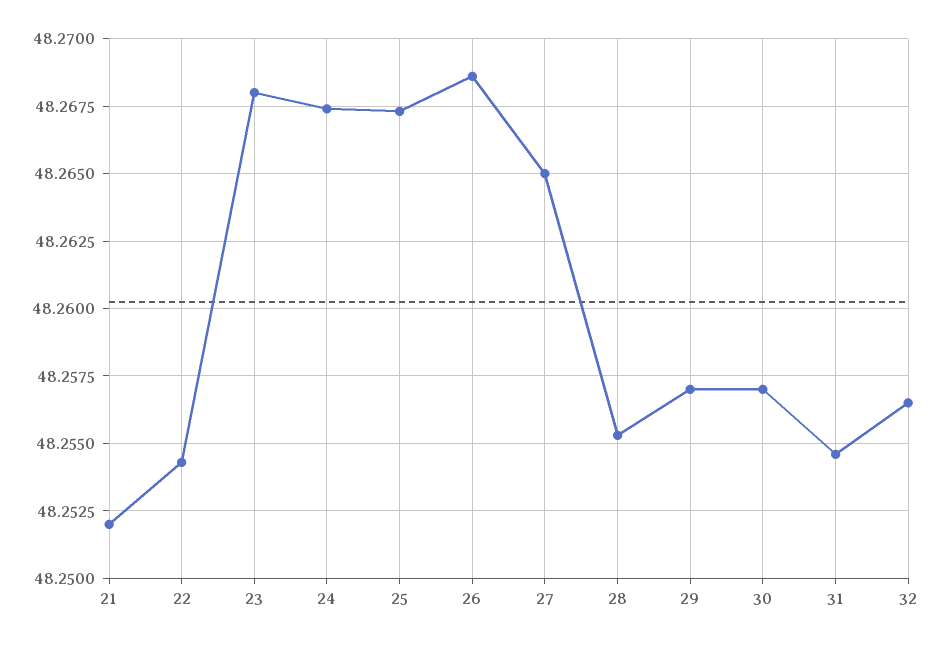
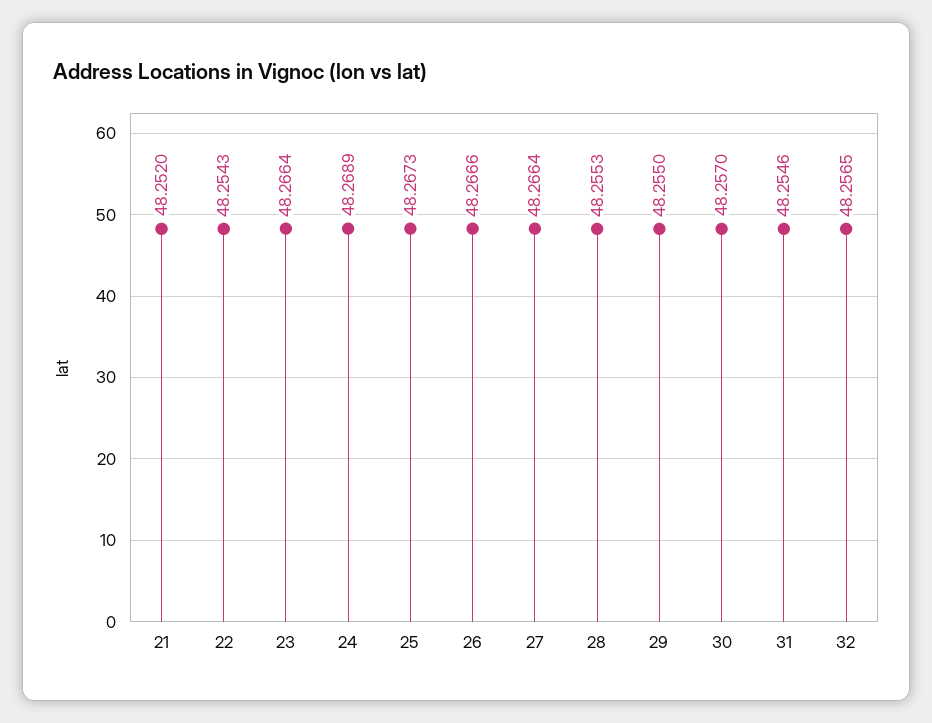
23: 48.268 -> 48.2664
24: 48.2675 -> 48.2689
26: 48.2685 -> 48.2666
27: 48.265 -> 48.2664
29: 48.257 -> 48.255

